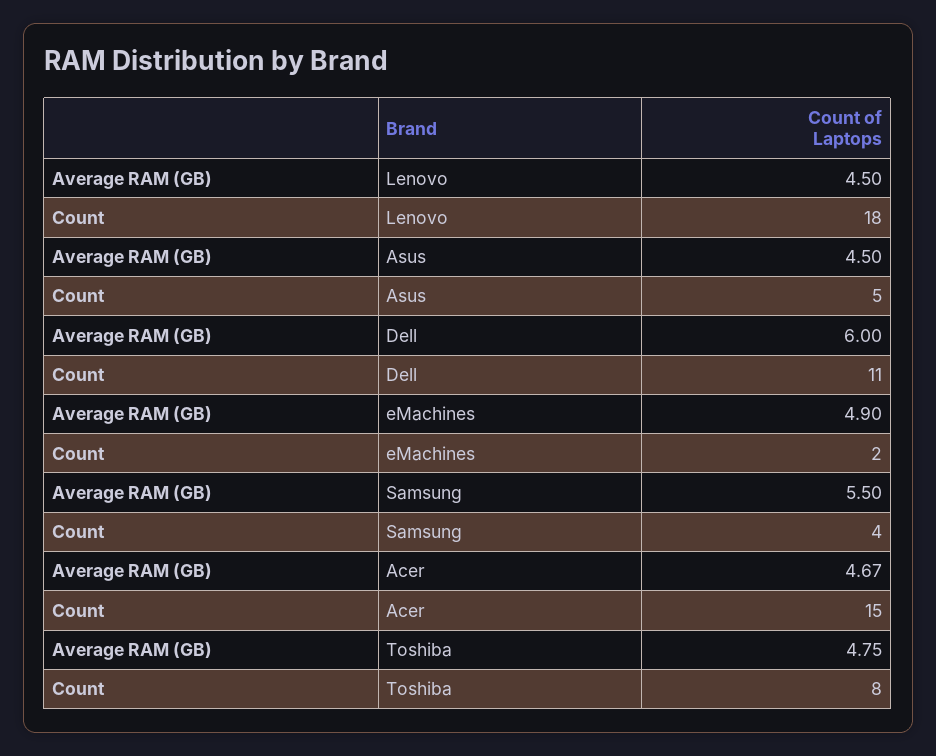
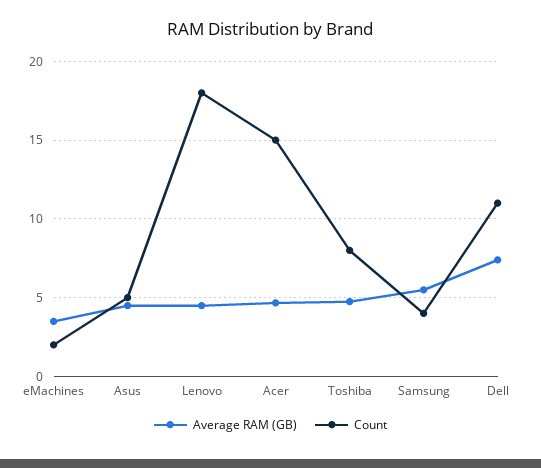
Average RAM (GB), Dell: 6 -> 7.5
Average RAM (GB), eMachines: 4.9 -> 3.5

